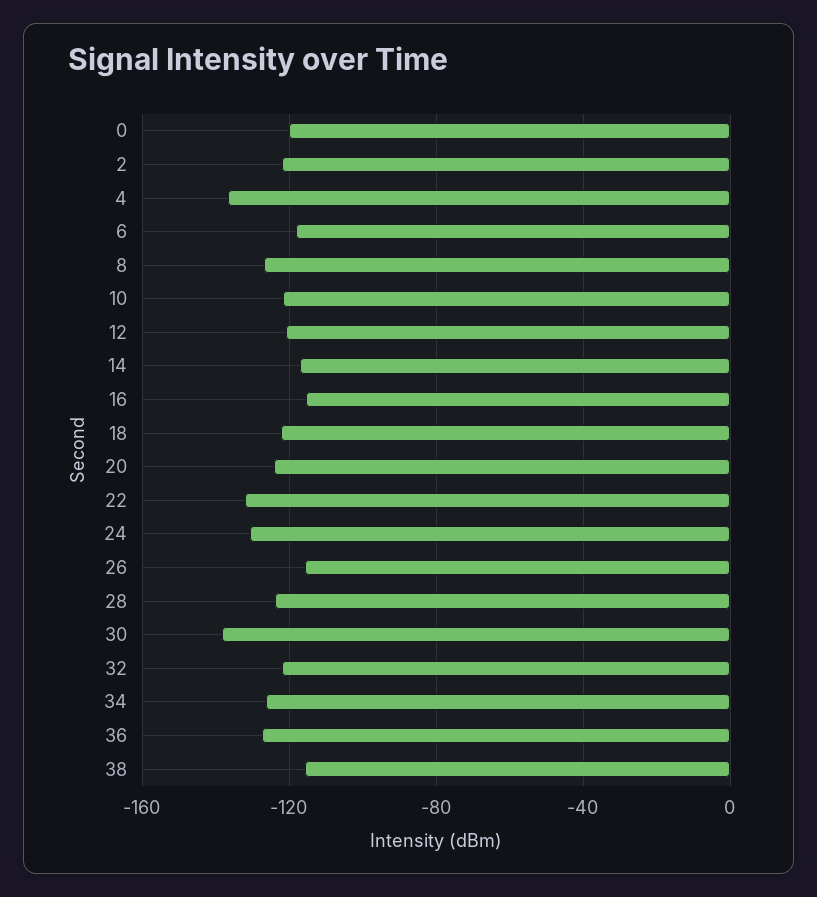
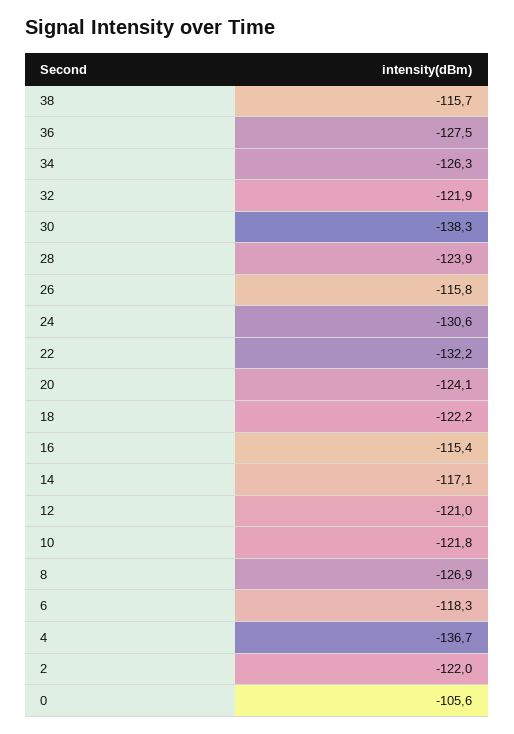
0: -120 -> -105.6

